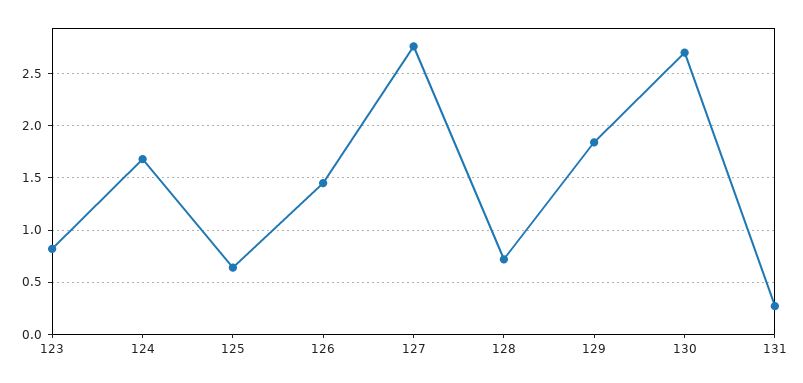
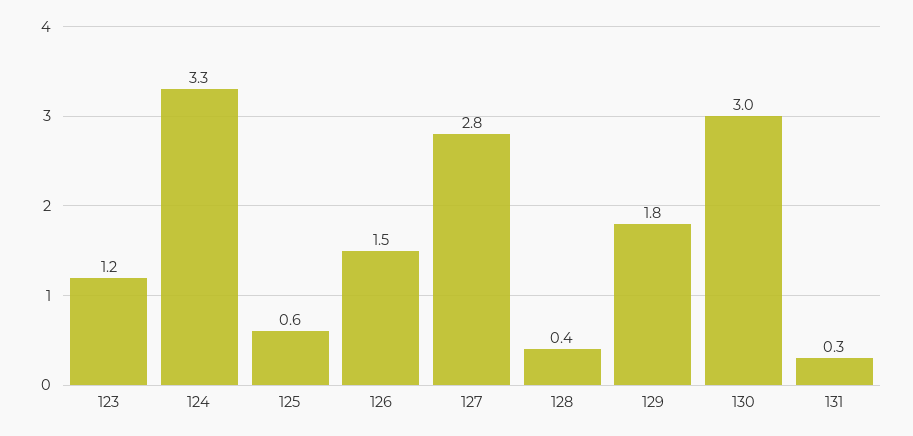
123: 0.8 -> 1.2
124: 1.7 -> 3.3
128: 0.7 -> 0.4
130: 2.7 -> 3

